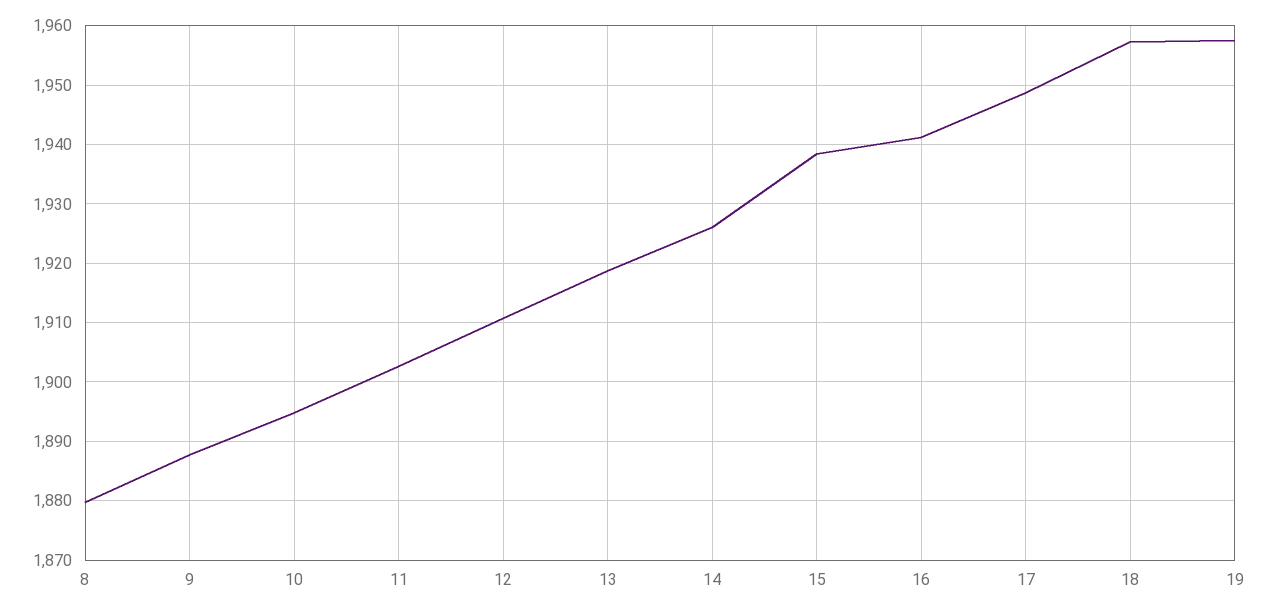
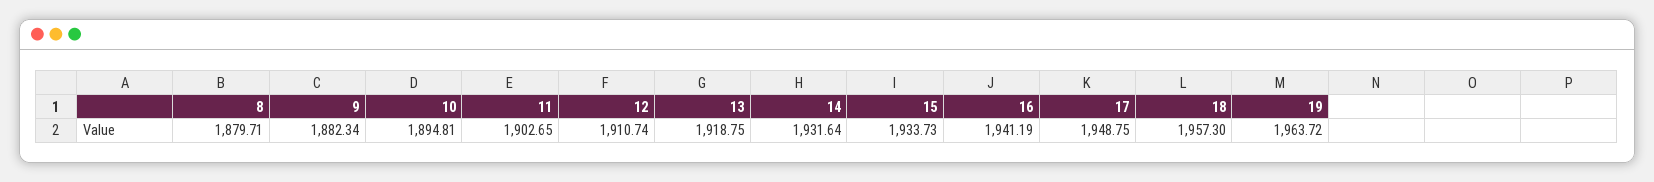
9: 1888 -> 1882.34
14: 1926 -> 1931.64
15: 1938 -> 1933.73
19: 1958 -> 1963.72

